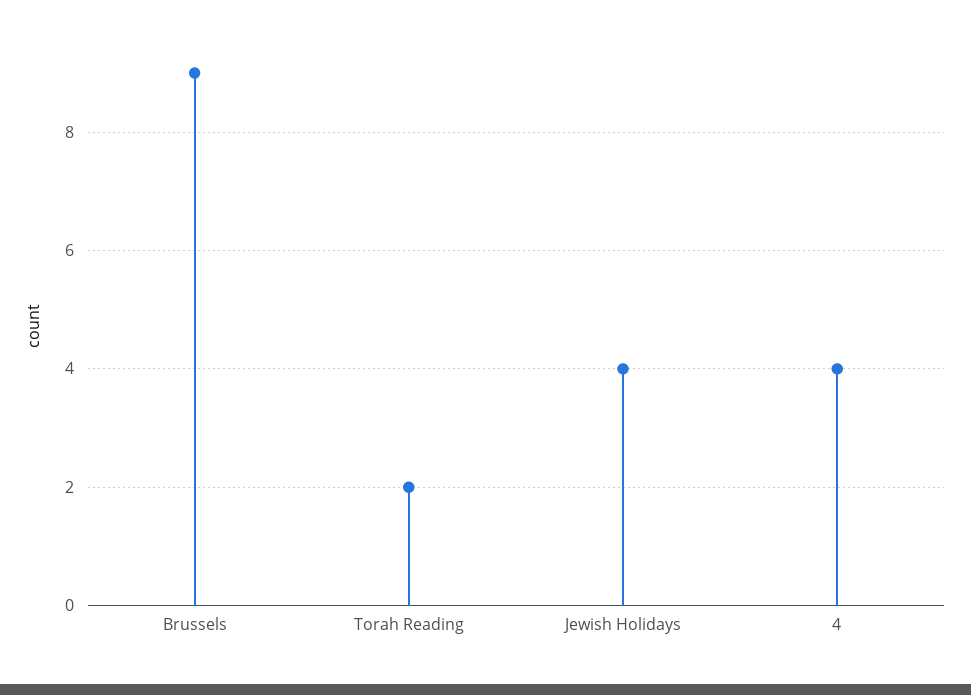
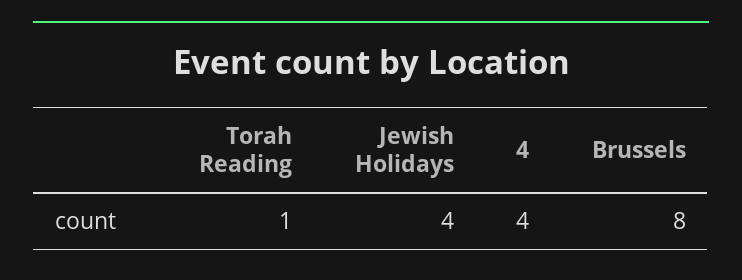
Brussels: 9 -> 8
Torah Reading: 2 -> 1

